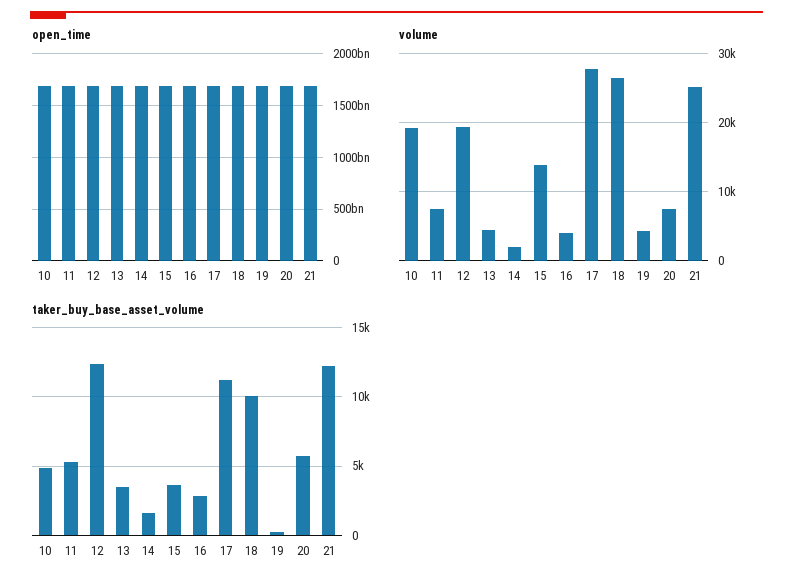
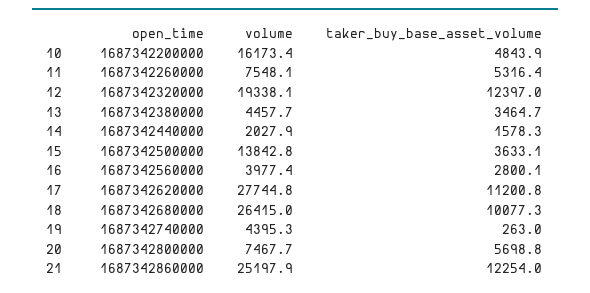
volume, 10: 19000 -> 16173.4

